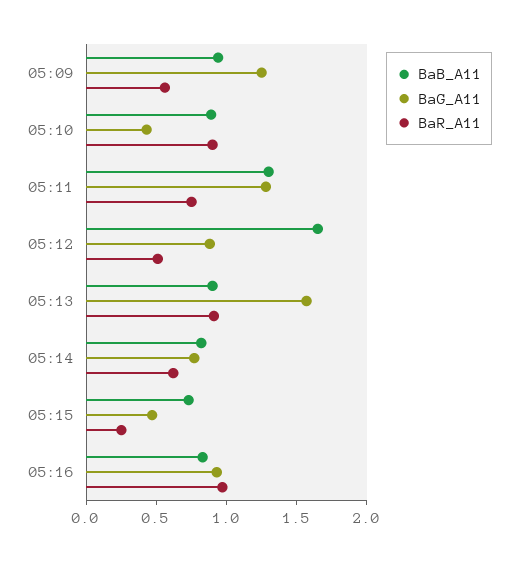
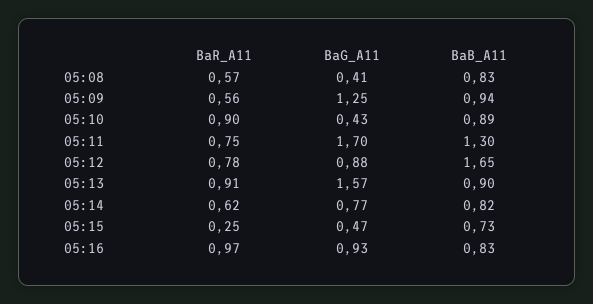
BaG_A11, 05:11: 1.3 -> 1.7
BaR_A11, 05:12: 0.5 -> 0.78
BaR_A11, 05:08: none -> 0.57
BaG_A11, 05:08: none -> 0.41
BaB_A11, 05:08: none -> 0.83

